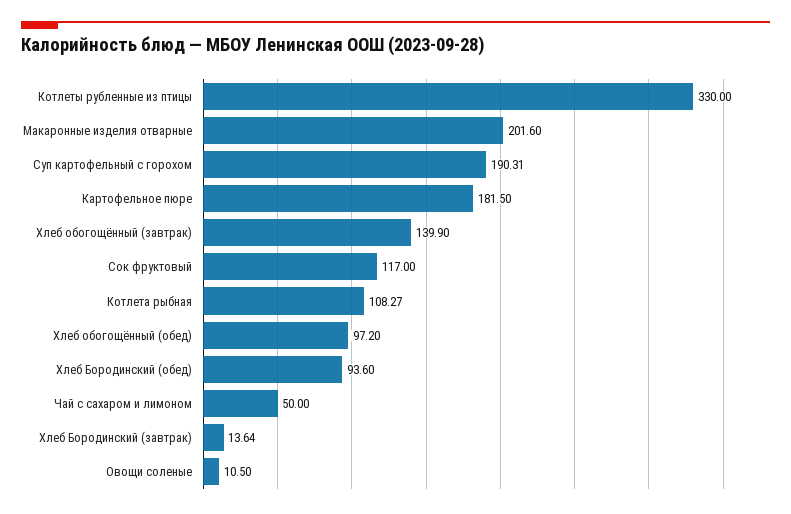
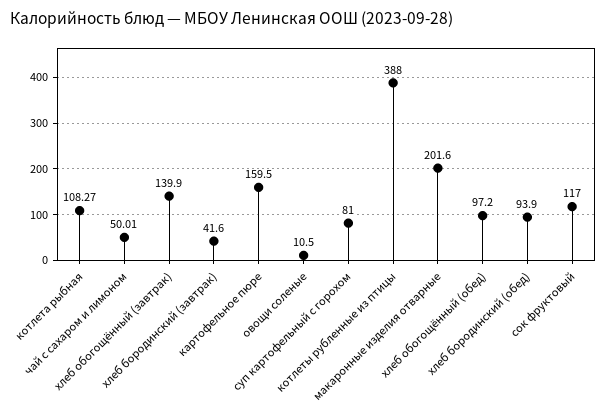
Котлеты рубленные из птицы: 330 -> 388
Суп картофельный с горохом: 190.31 -> 81
Картофельное пюре: 181.5 -> 159.5
Хлеб Бородинский (обед): 93.6 -> 93.9
Чай с сахаром и лимоном: 50 -> 50.01
Хлеб Бородинский (завтрак): 13.64 -> 41.6

